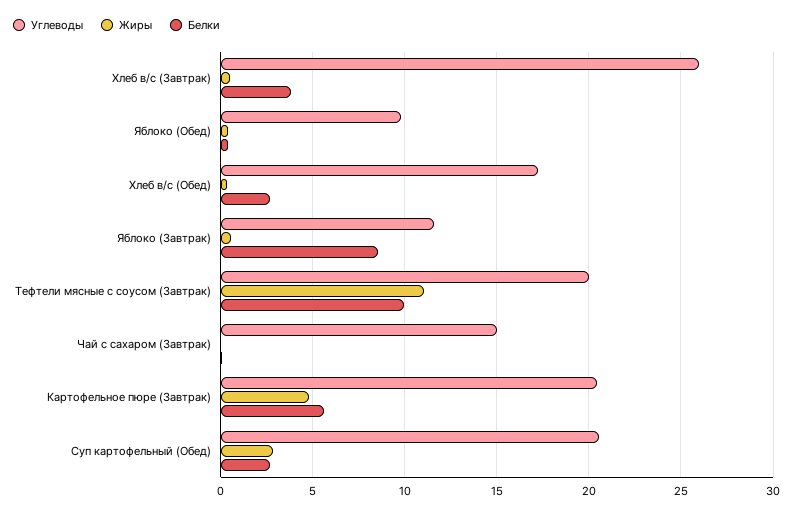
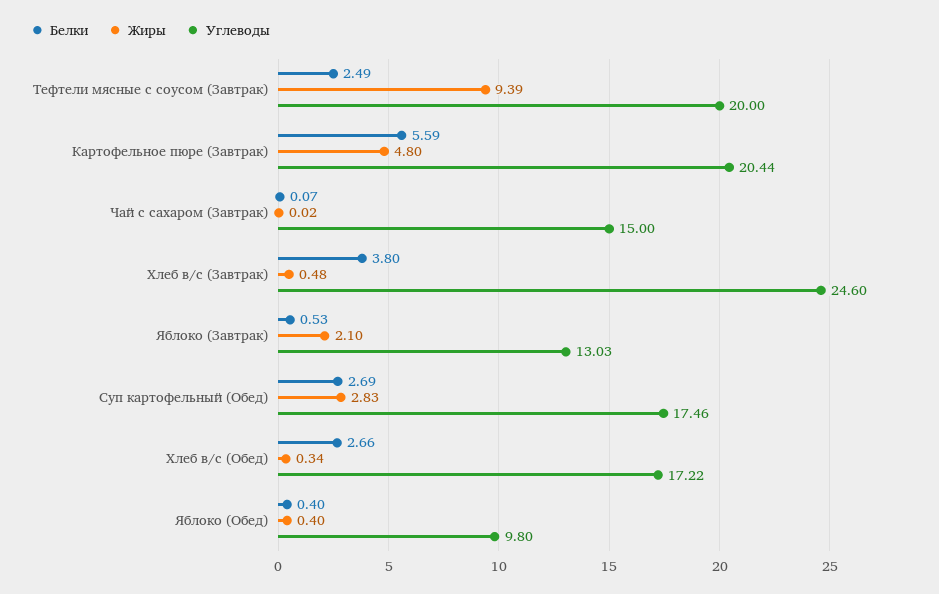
Углеводы, Хлеб в/с (Завтрак): 26 -> 24.6
Углеводы, Яблоко (Завтрак): 11.5 -> 13.03
Жиры, Яблоко (Завтрак): 0.5 -> 2.1
Белки, Яблоко (Завтрак): 8.5 -> 0.53
Жиры, Тефтели мясные с соусом (Завтрак): 11 -> 9.39
Белки, Тефтели мясные с соусом (Завтрак): 10 -> 2.49
Углеводы, Суп картофельный (Обед): 20.5 -> 17.46

